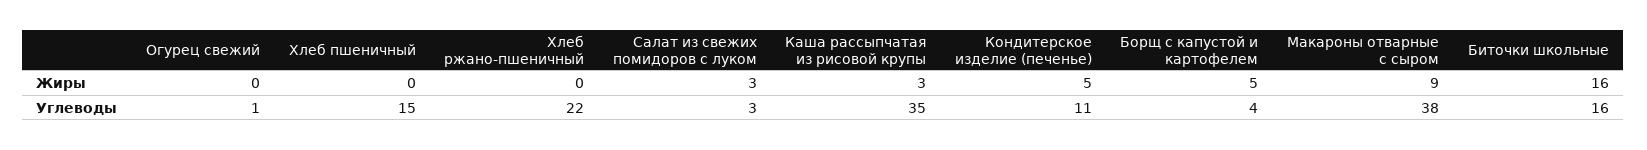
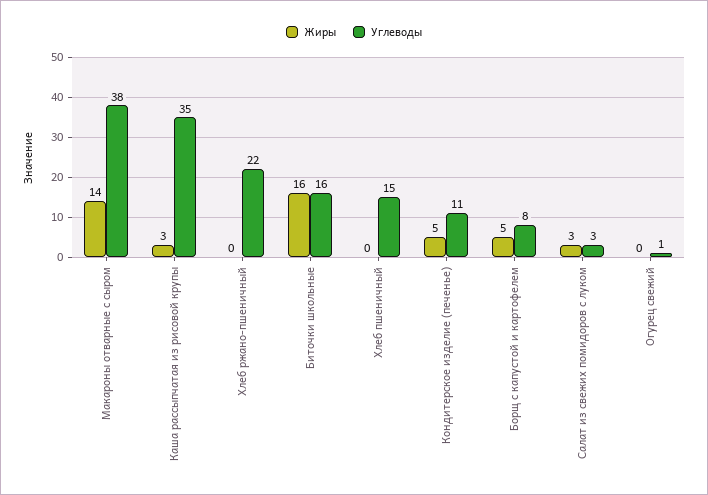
Жиры, Макароны отварные с сыром: 9 -> 14
Углеводы, Борщ с капустой и картофелем: 4 -> 8

